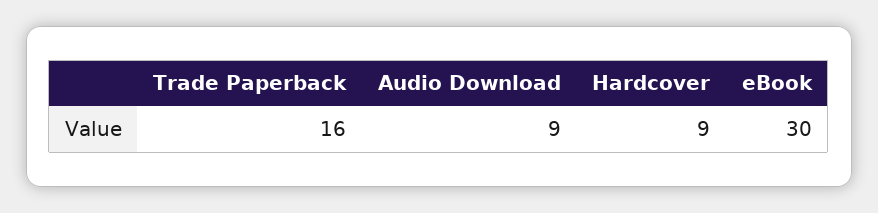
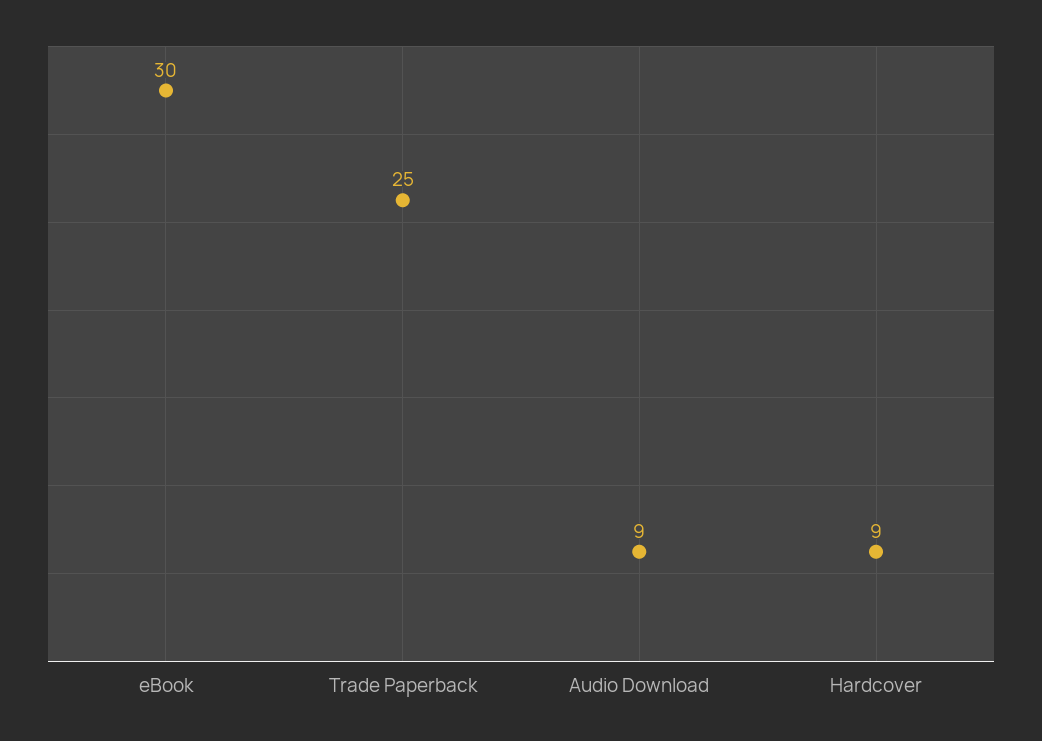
Trade Paperback: 16 -> 25

